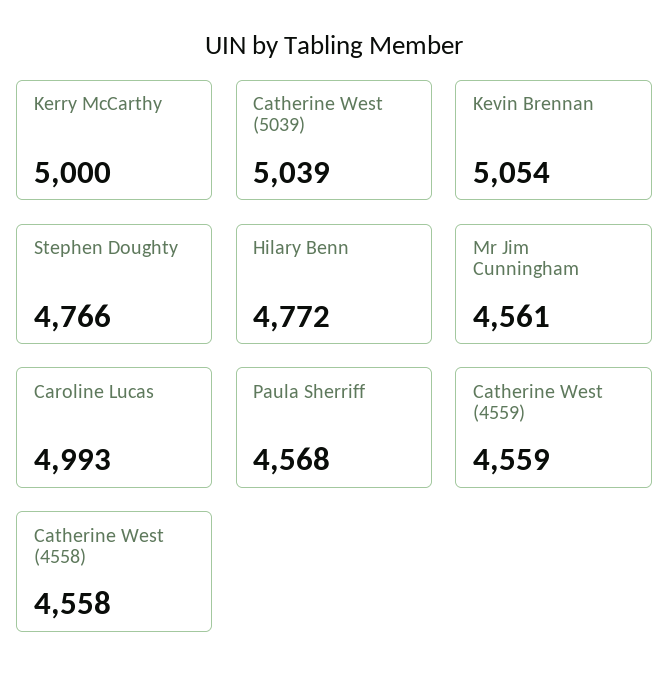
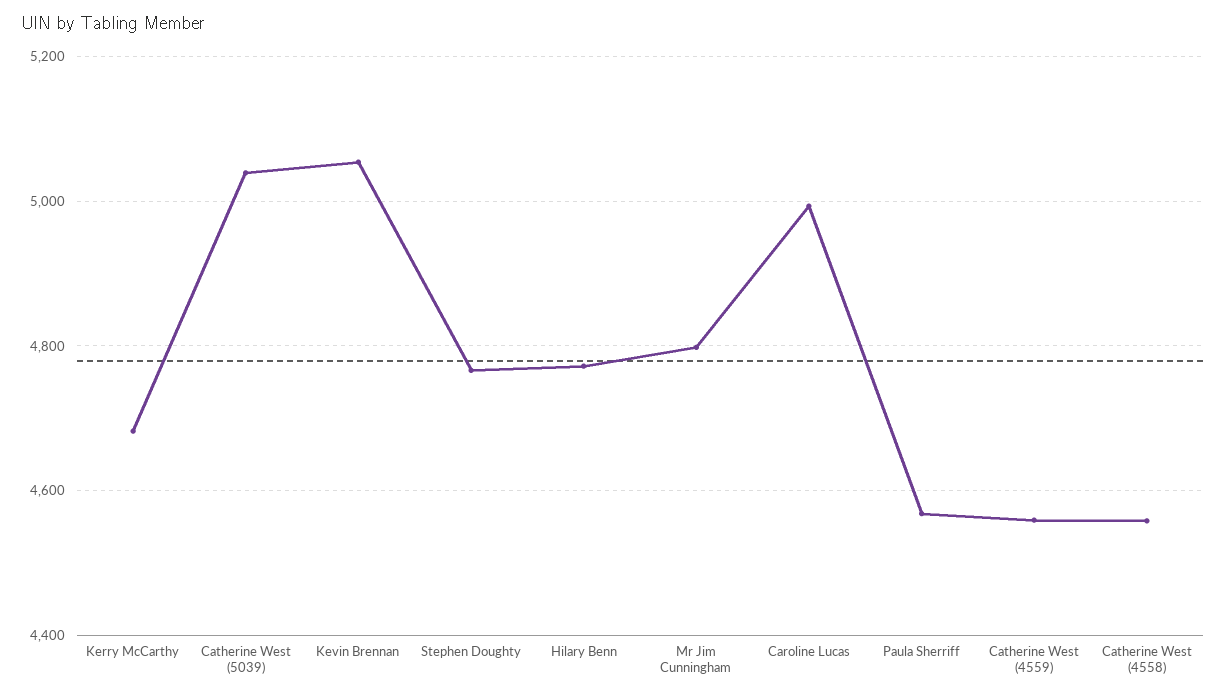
Kerry McCarthy: 5000 -> 4680
Mr Jim Cunningham: 4561 -> 4800

